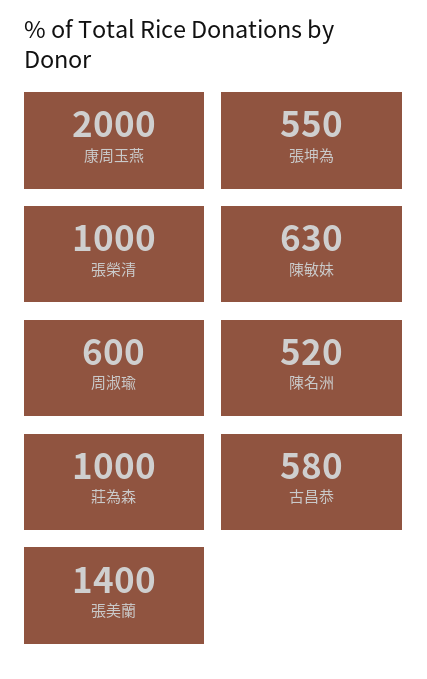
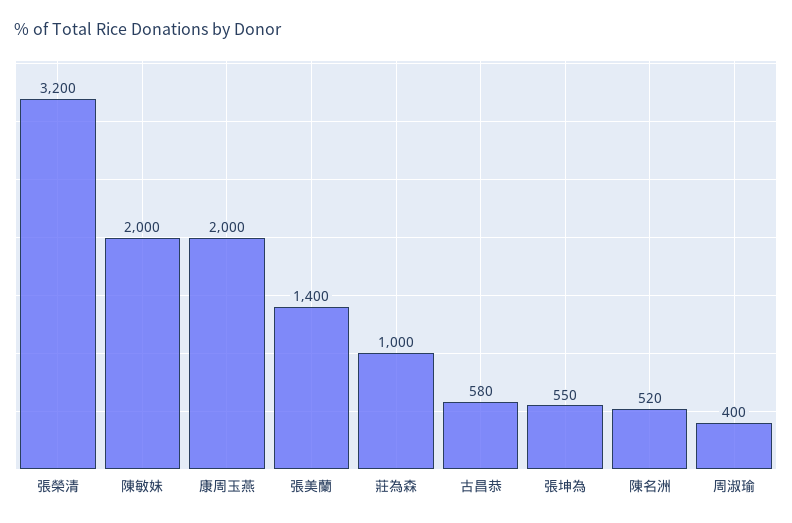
張榮清: 1000 -> 3200
陳敏妹: 630 -> 2000
周淑瑜: 600 -> 400

